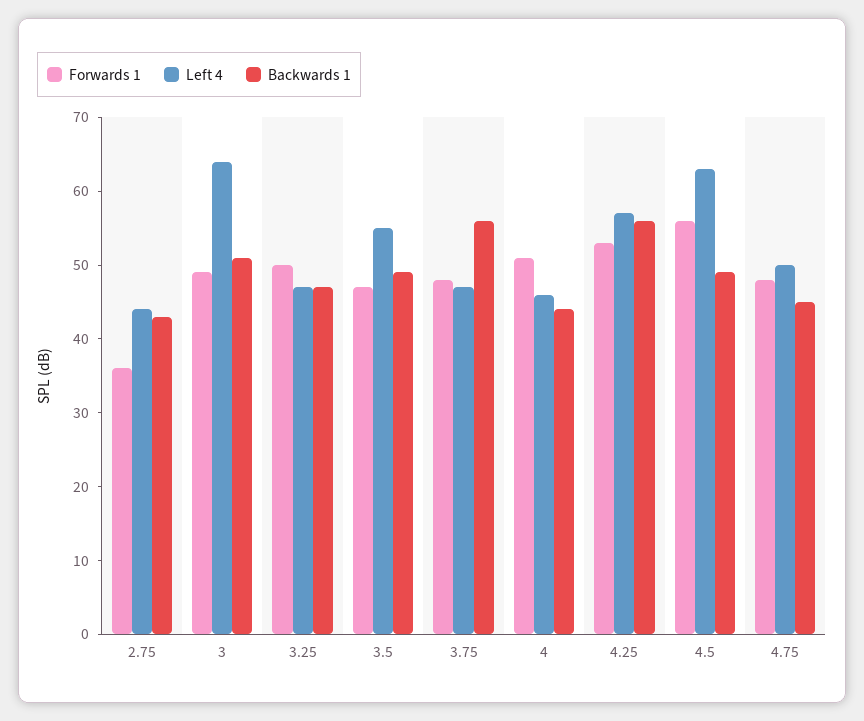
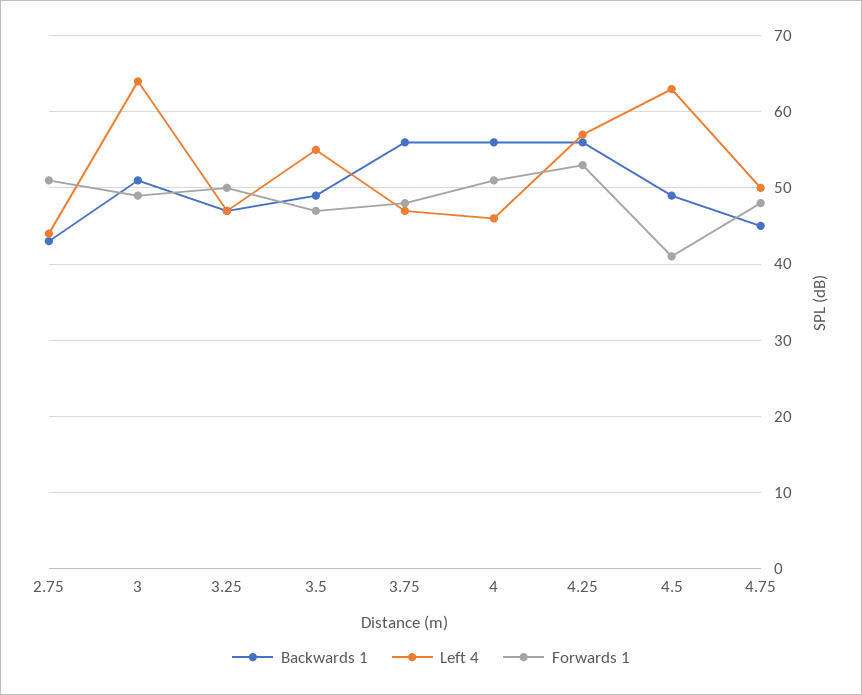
Forwards 1, 2.75: 35 -> 51
Backwards 1, 4: 45 -> 56
Forwards 1, 4.5: 55 -> 41

